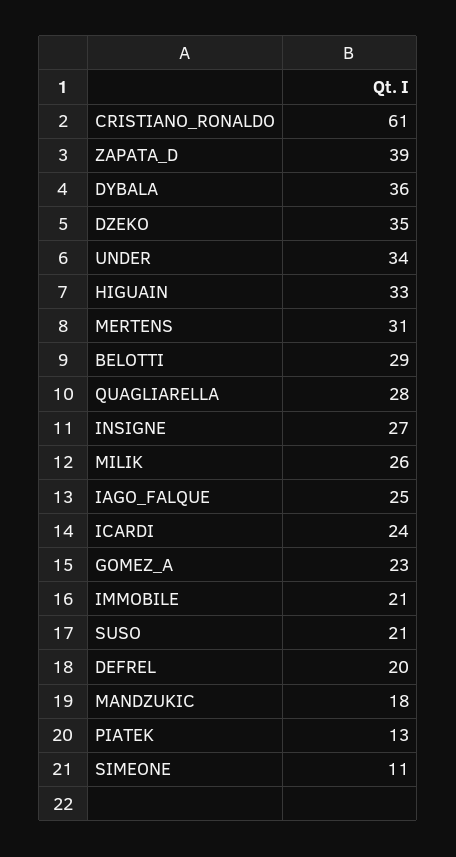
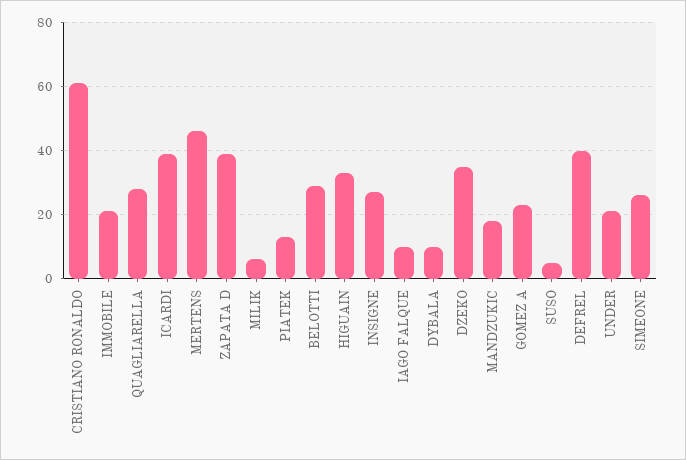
DYBALA: 36 -> 10
UNDER: 34 -> 20
MERTENS: 31 -> 45
MILIK: 26 -> 5
IAGO_FALQUE: 25 -> 10
ICARDI: 24 -> 40
SUSO: 21 -> 5
DEFREL: 20 -> 40
SIMEONE: 11 -> 25

